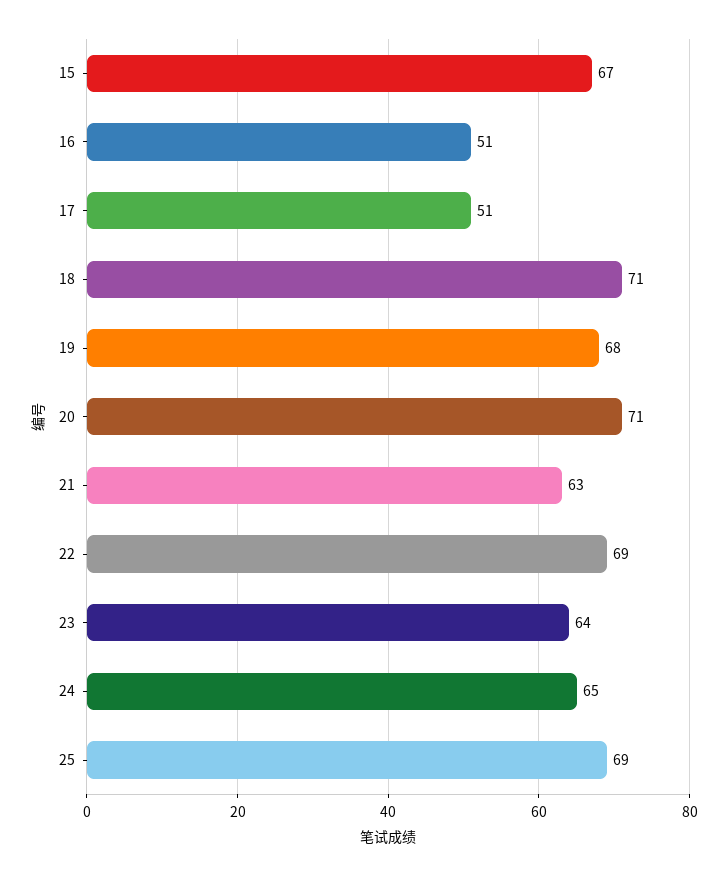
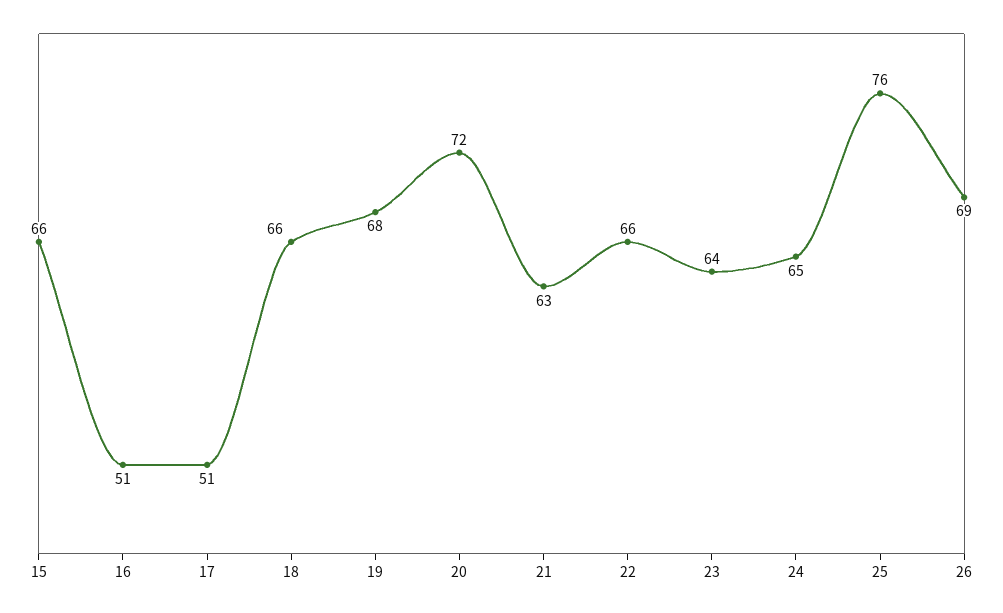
15: 67 -> 66
18: 71 -> 66
20: 71 -> 72
22: 69 -> 66
25: 69 -> 76
26: none -> 69

